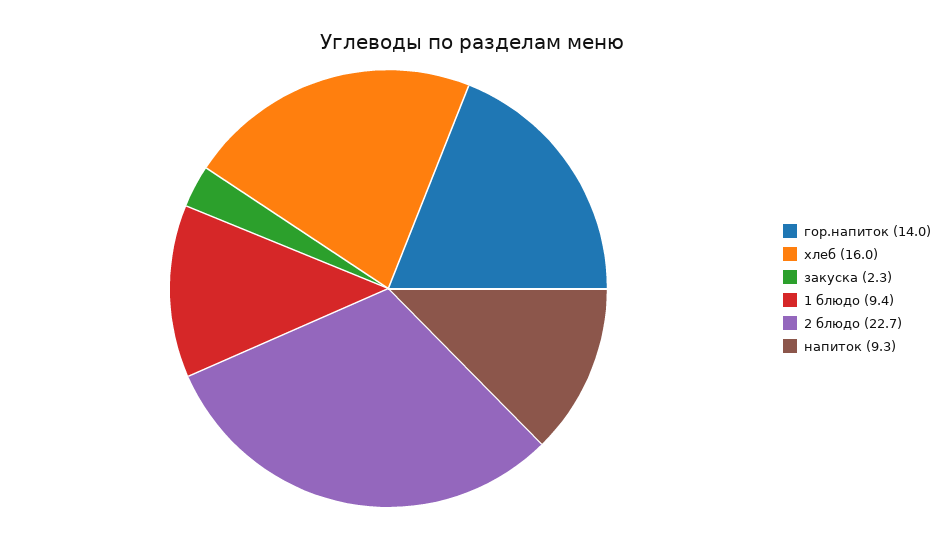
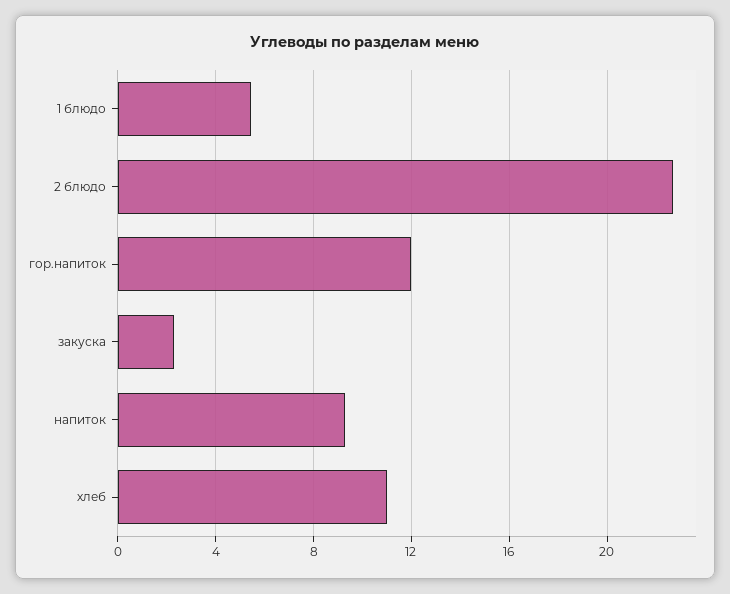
гор.напиток: 14 -> 12
хлеб: 16 -> 11
1 блюдо: 9.4 -> 5.5

